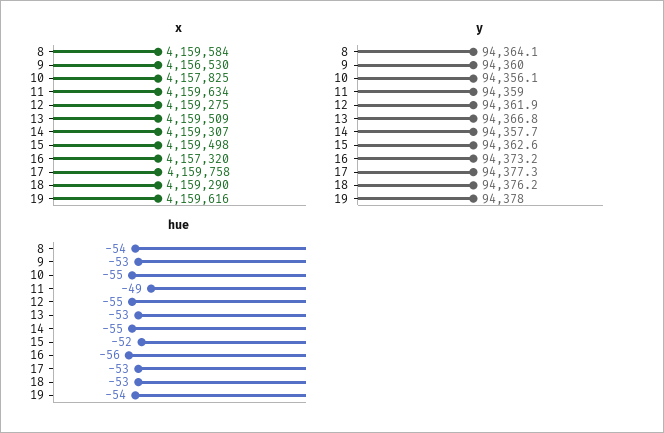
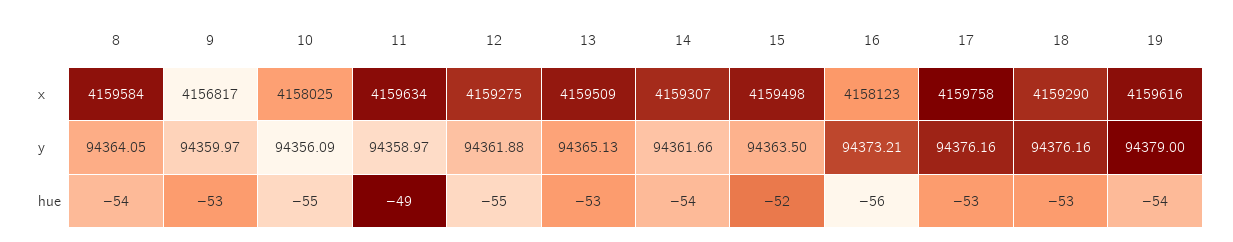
x, 9: 4156530 -> 4156817
x, 10: 4157825 -> 4158025
x, 16: 4157320 -> 4158123
y, 13: 94366.8 -> 94365.13
y, 14: 94357.7 -> 94361.66
y, 15: 94362.6 -> 94363.5
y, 17: 94377.3 -> 94376.16
y, 19: 94378 -> 94379
hue, 14: -55 -> -54

